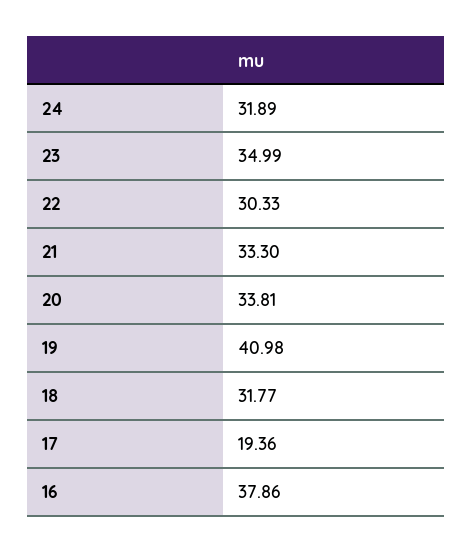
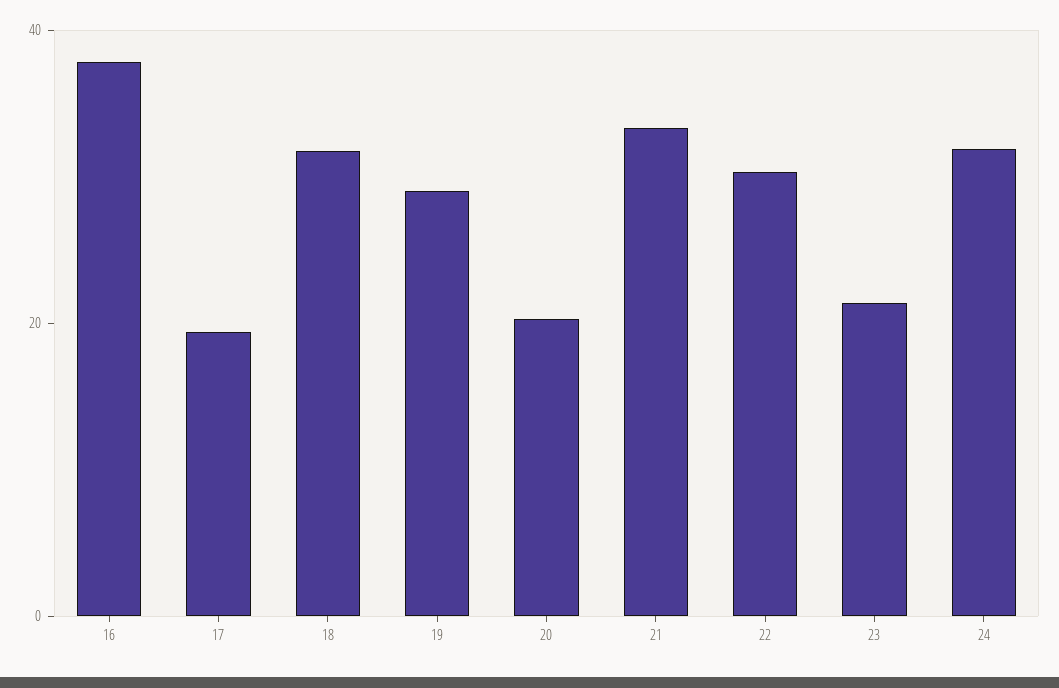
23: 34.99 -> 20
20: 33.81 -> 20
19: 40.98 -> 30

